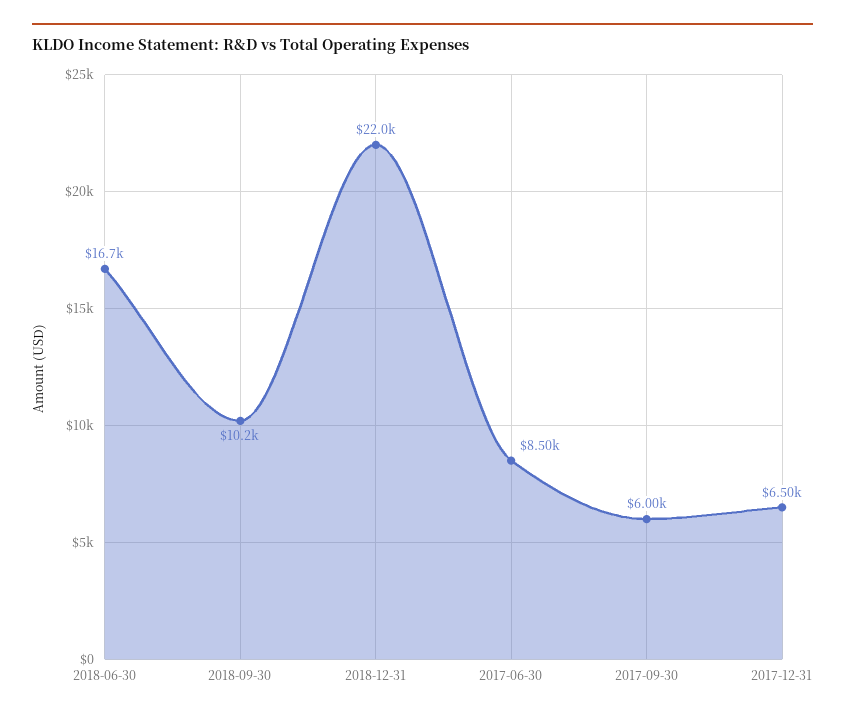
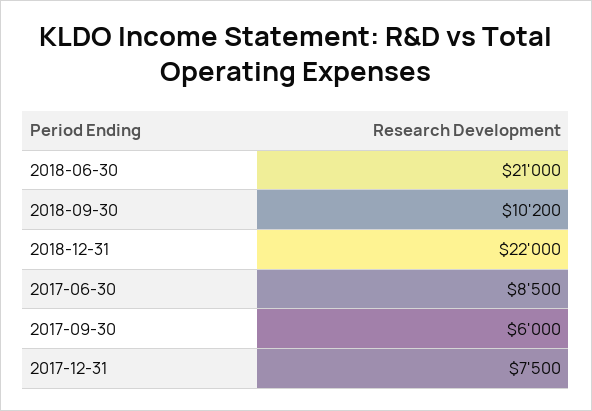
2018-06-30: 16700 -> 21000
2017-12-31: 6500 -> 7500

